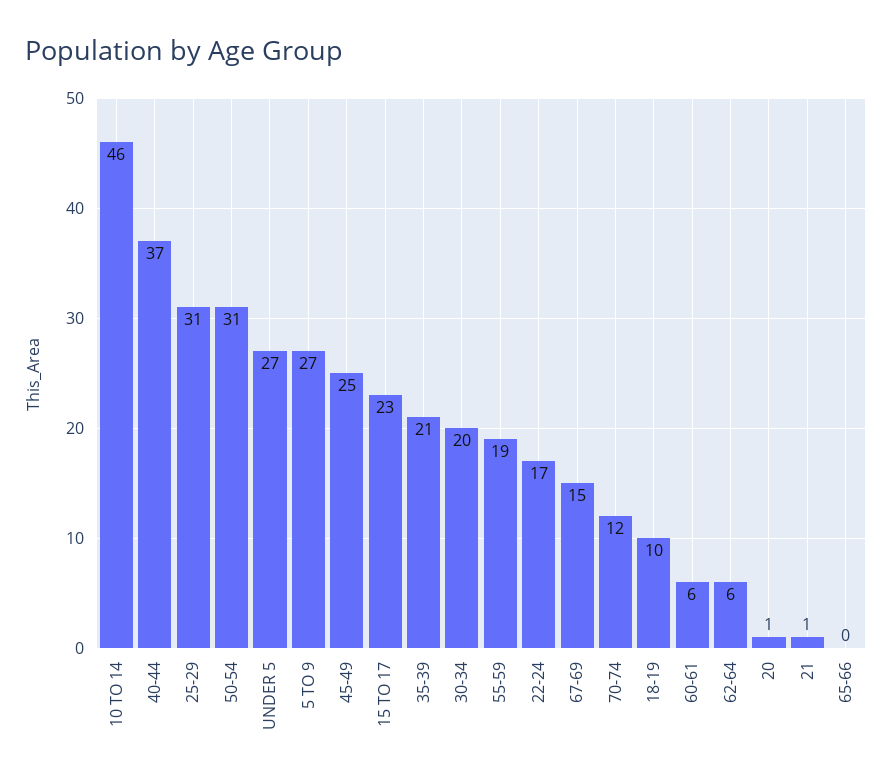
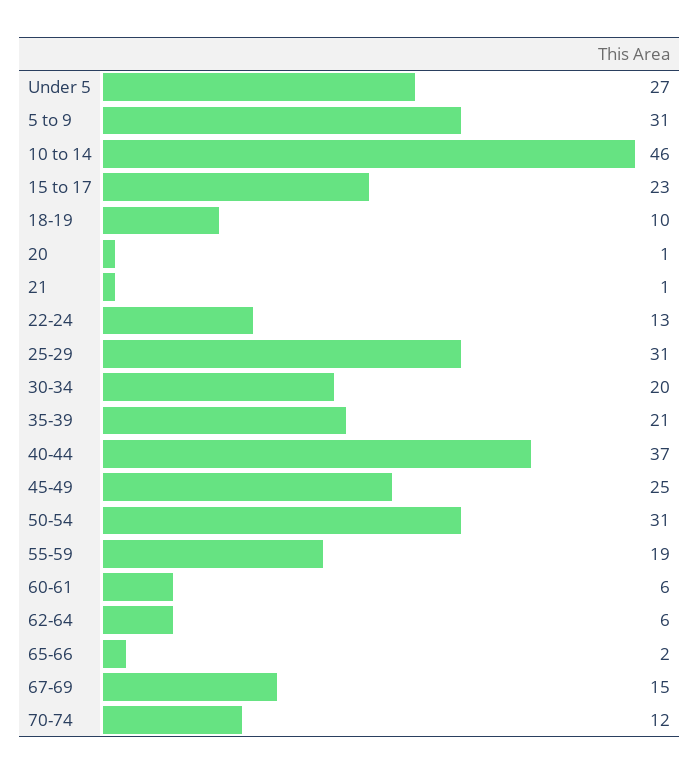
5 TO 9: 27 -> 31
22-24: 17 -> 13
65-66: 0 -> 2

